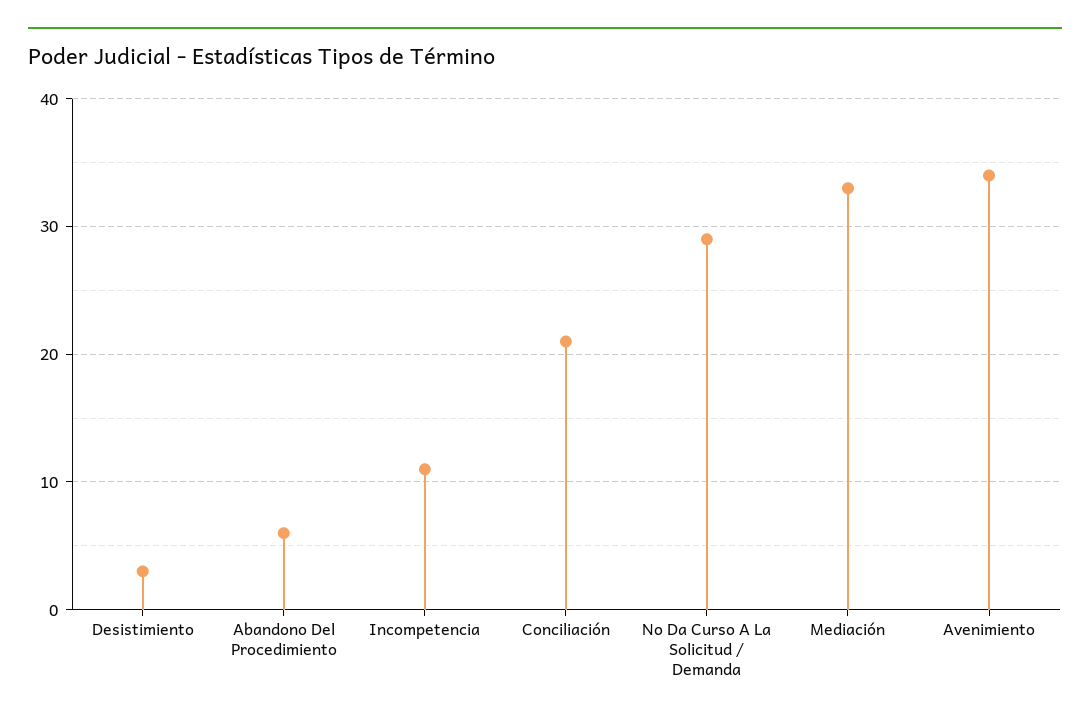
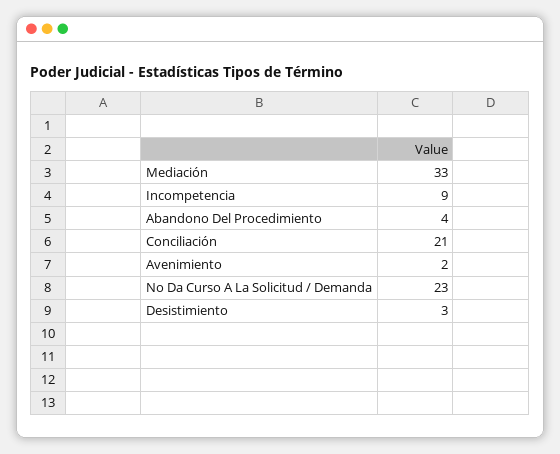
Abandono Del Procedimiento: 6 -> 4
Incompetencia: 11 -> 9
No Da Curso A La Solicitud / Demanda: 29 -> 23
Avenimiento: 34 -> 2

